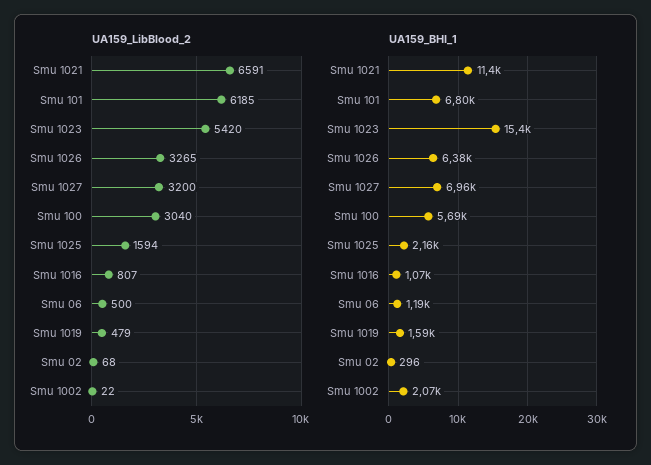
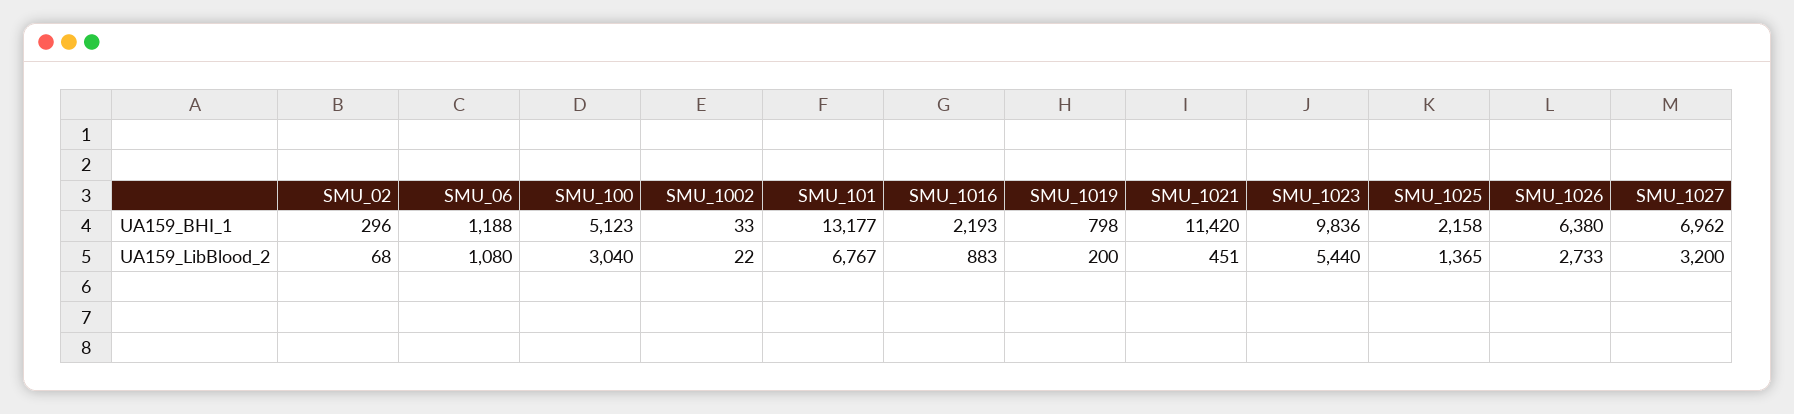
UA159_LibBlood_2, Smu 1021: 6591 -> 451
UA159_LibBlood_2, Smu 101: 6185 -> 6767
UA159_LibBlood_2, Smu 1023: 5420 -> 5440
UA159_LibBlood_2, Smu 1026: 3265 -> 2733
UA159_LibBlood_2, Smu 1025: 1594 -> 1365
UA159_LibBlood_2, Smu 1016: 807 -> 883
UA159_LibBlood_2, Smu 06: 500 -> 1080
UA159_LibBlood_2, Smu 1019: 479 -> 200
UA159_BHI_1, Smu 101: 6800 -> 13177
UA159_BHI_1, Smu 1023: 15400 -> 9836
UA159_BHI_1, Smu 100: 5690 -> 5123
UA159_BHI_1, Smu 1016: 1070 -> 2193
UA159_BHI_1, Smu 1019: 1590 -> 798
UA159_BHI_1, Smu 1002: 2070 -> 33

